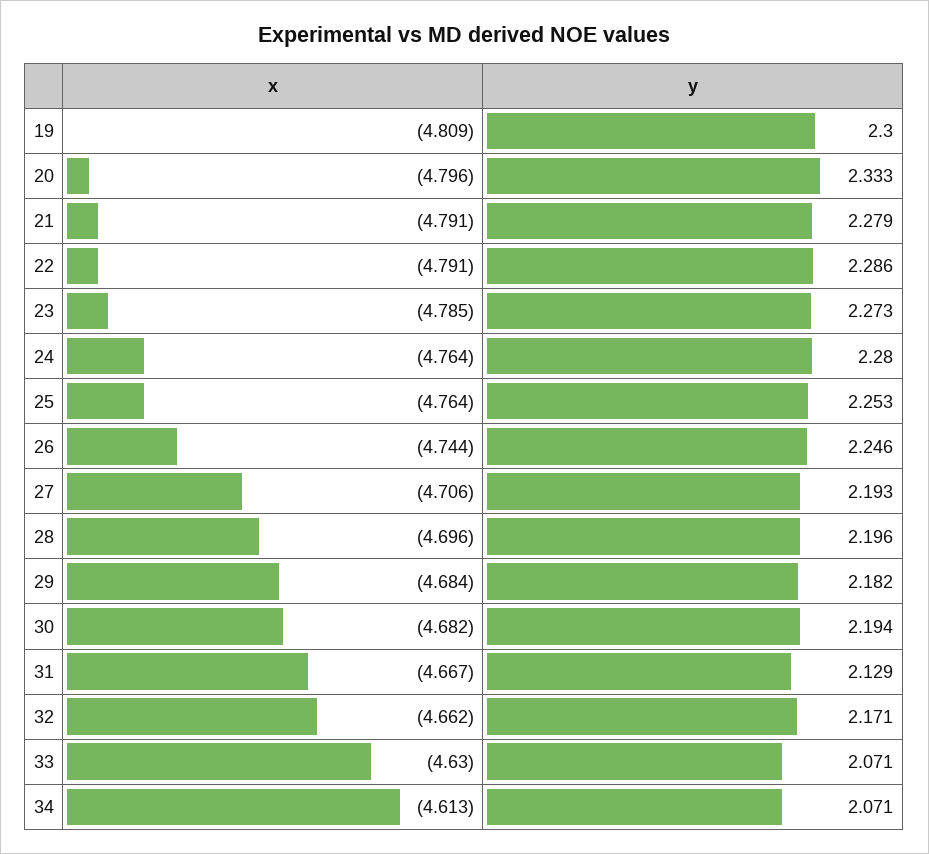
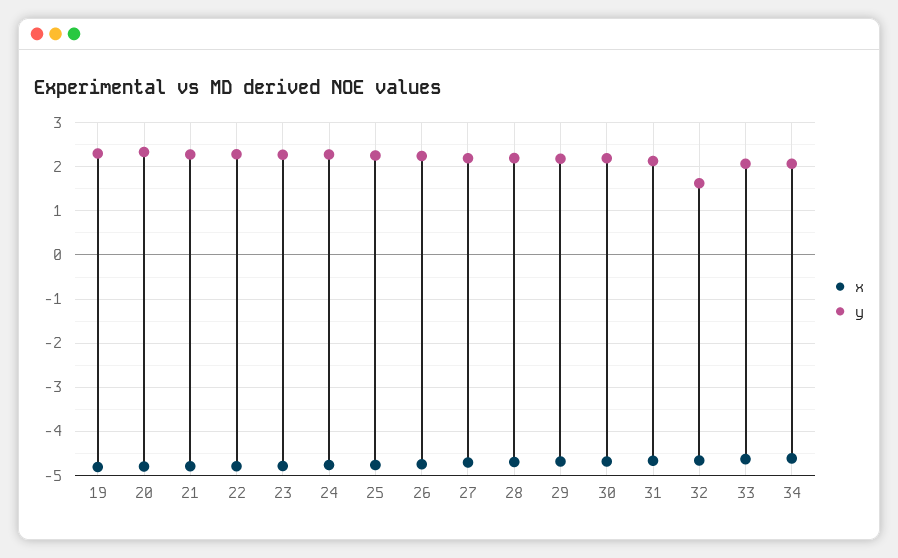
y, 32: 2.171 -> 1.6

